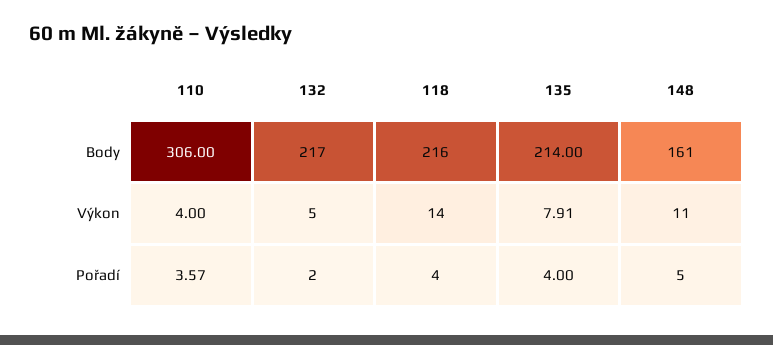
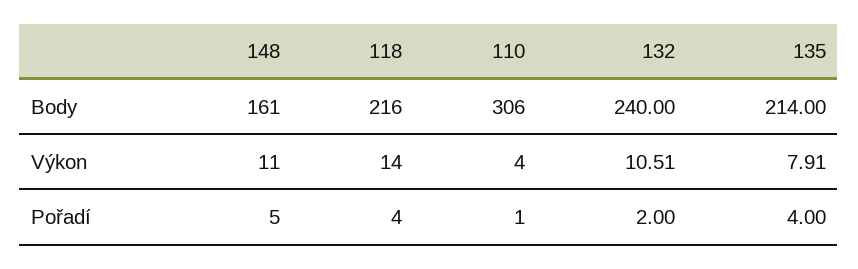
132, Body: 217 -> 240
132, Výkon: 5 -> 10.51
110, Pořadí: 3.57 -> 1

